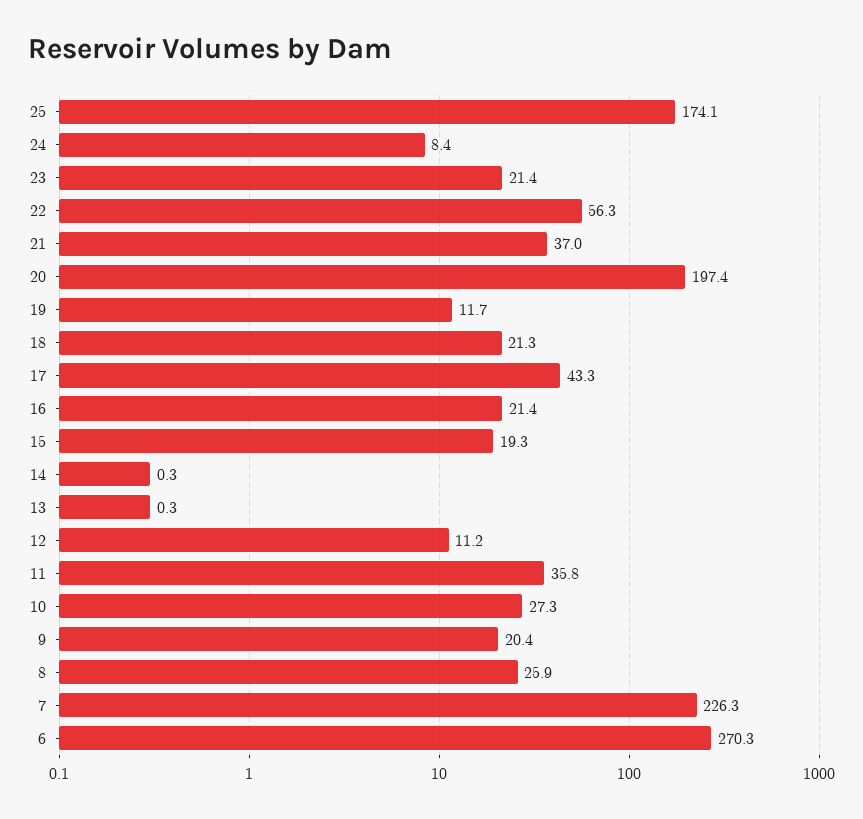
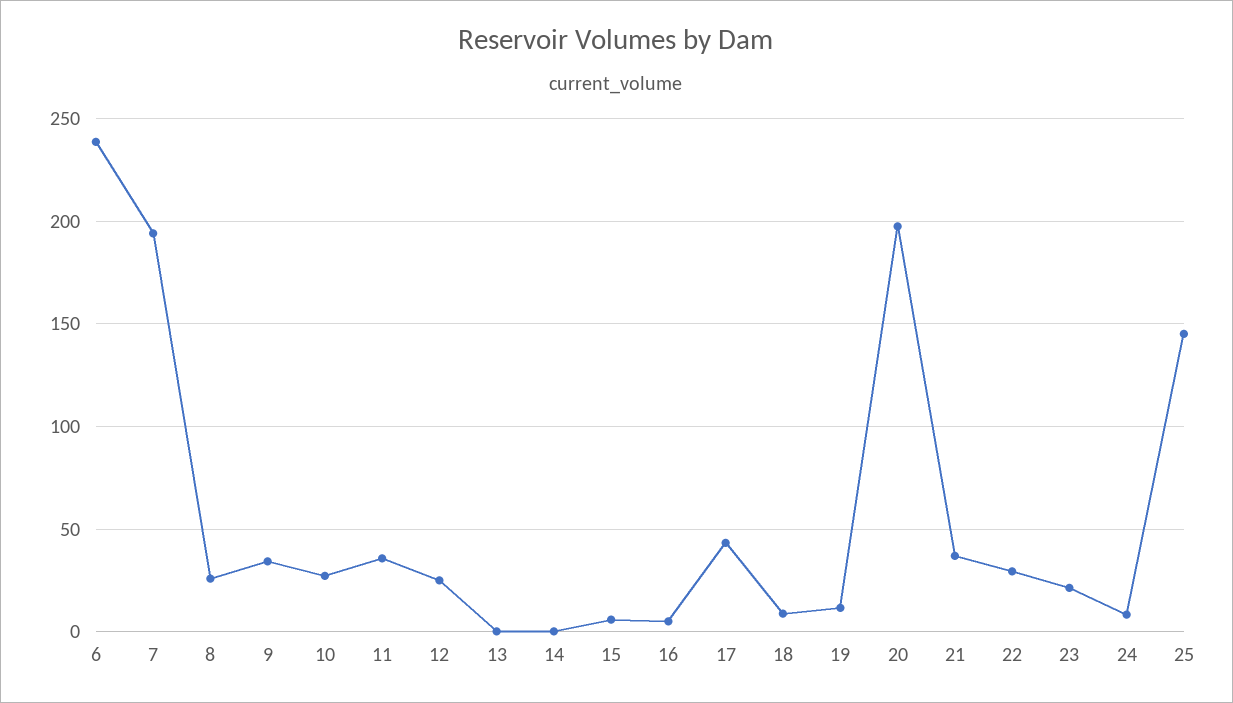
25: 174.1 -> 145
22: 56.3 -> 30
18: 21.3 -> 10
16: 21.4 -> 5
15: 19.3 -> 5
12: 11.2 -> 25
9: 20.4 -> 35
7: 226.3 -> 195
6: 270.3 -> 240

